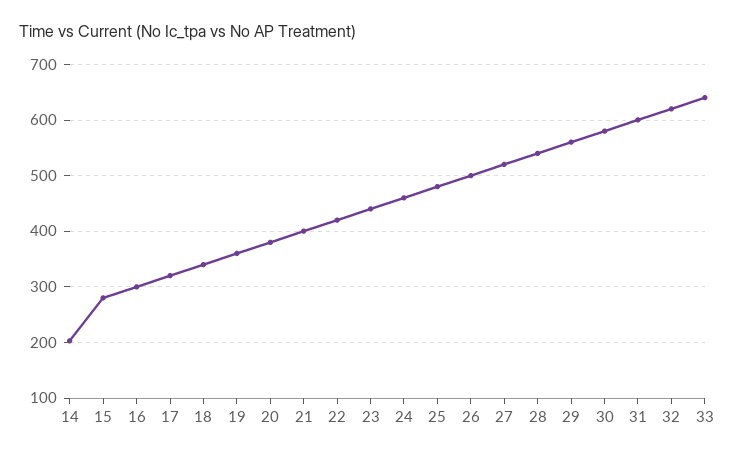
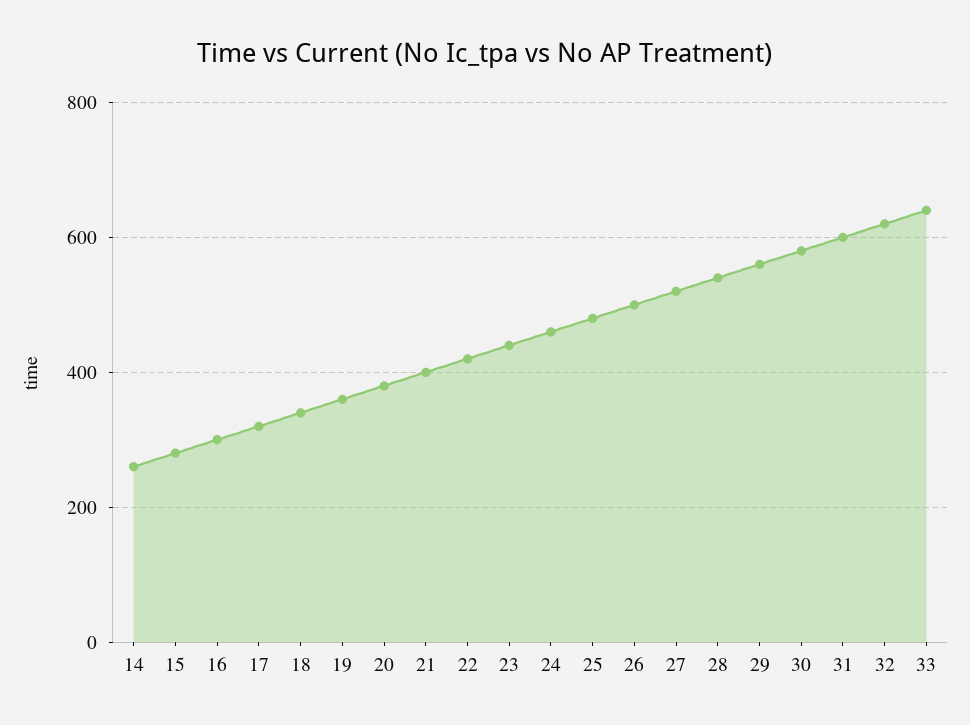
14: 200 -> 260

